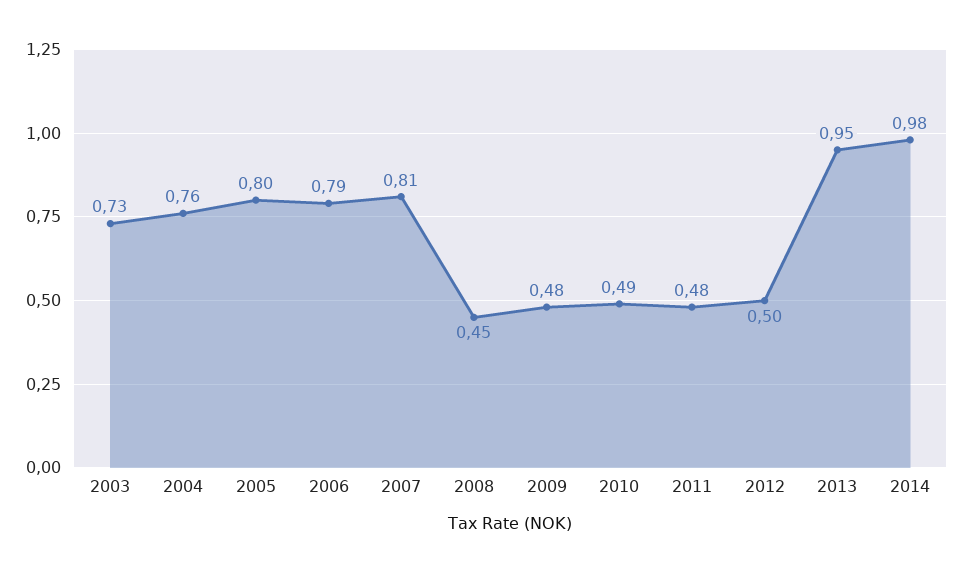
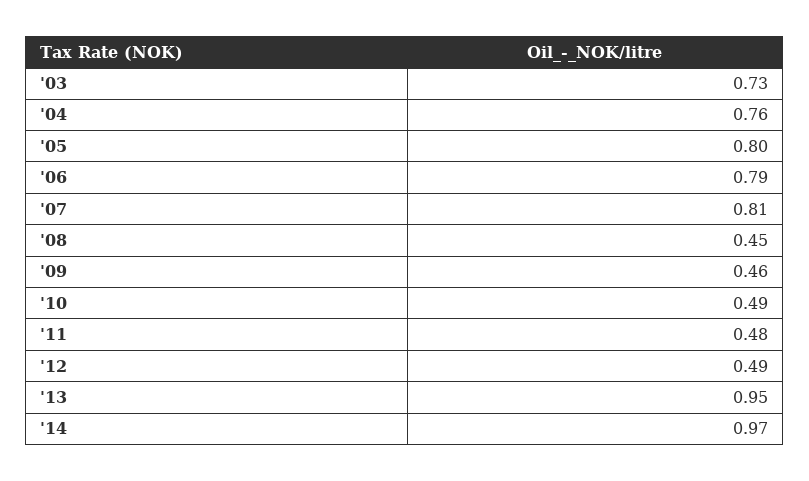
2009: 0.48 -> 0.46
2012: 0.5 -> 0.49
2014: 0.98 -> 0.97

